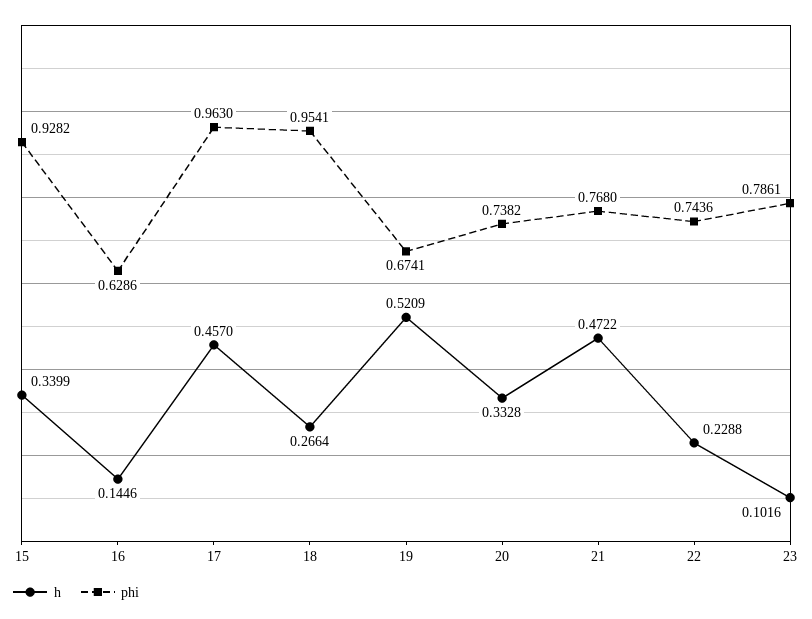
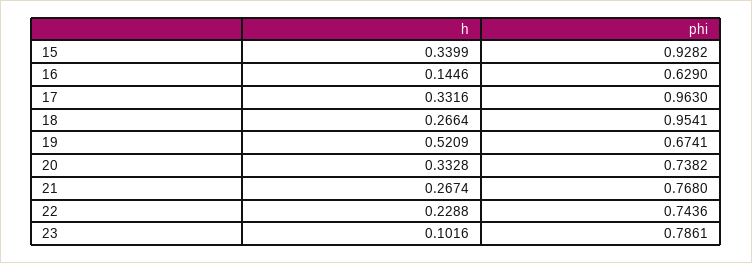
phi, 16: 0.6286 -> 0.629
h, 17: 0.457 -> 0.3316
h, 21: 0.4722 -> 0.2674

